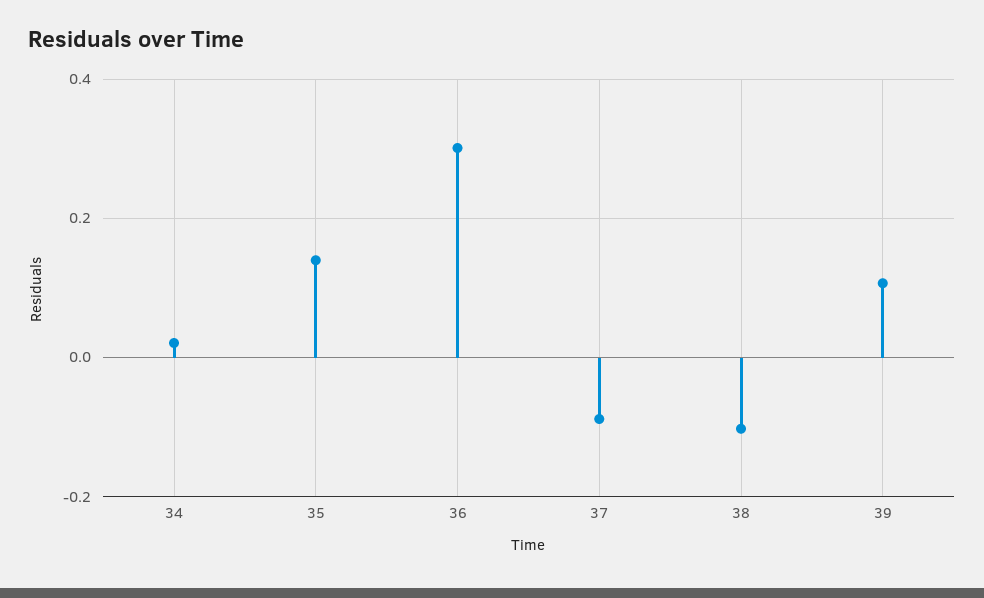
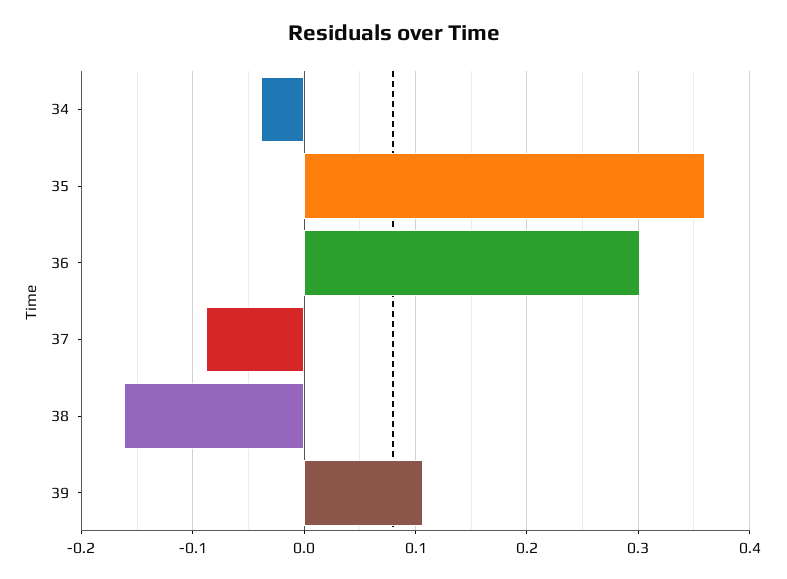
34: 0.02 -> -0.04
35: 0.14 -> 0.36
38: -0.1 -> -0.16

